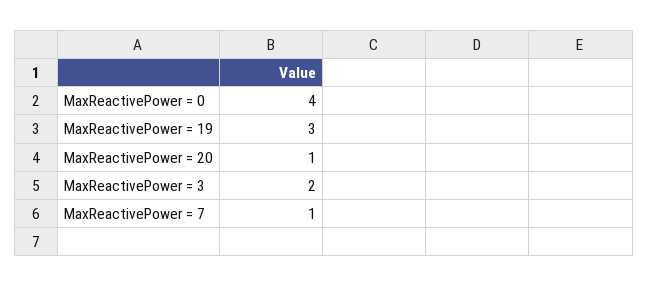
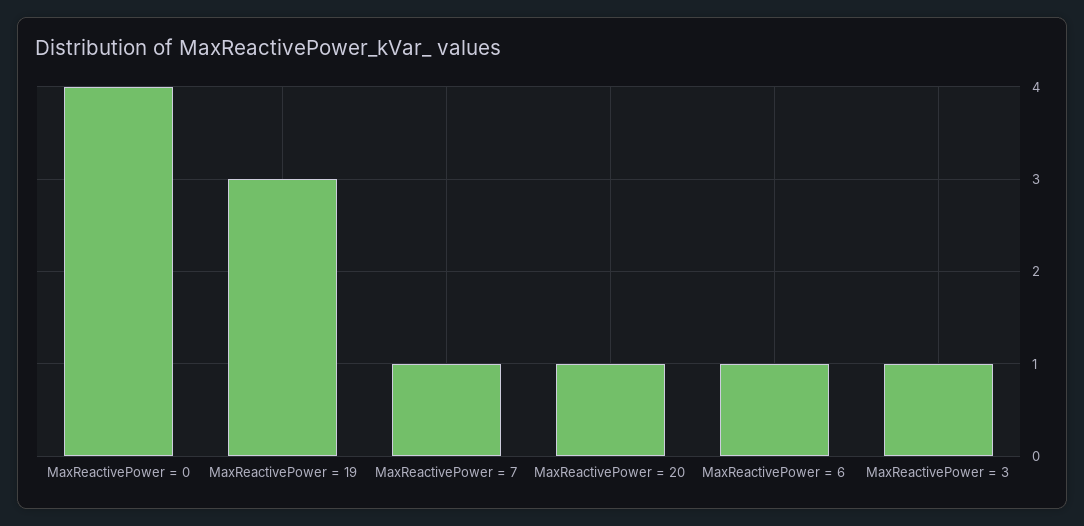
MaxReactivePower = 3: 2 -> 1
MaxReactivePower = 6: none -> 1

